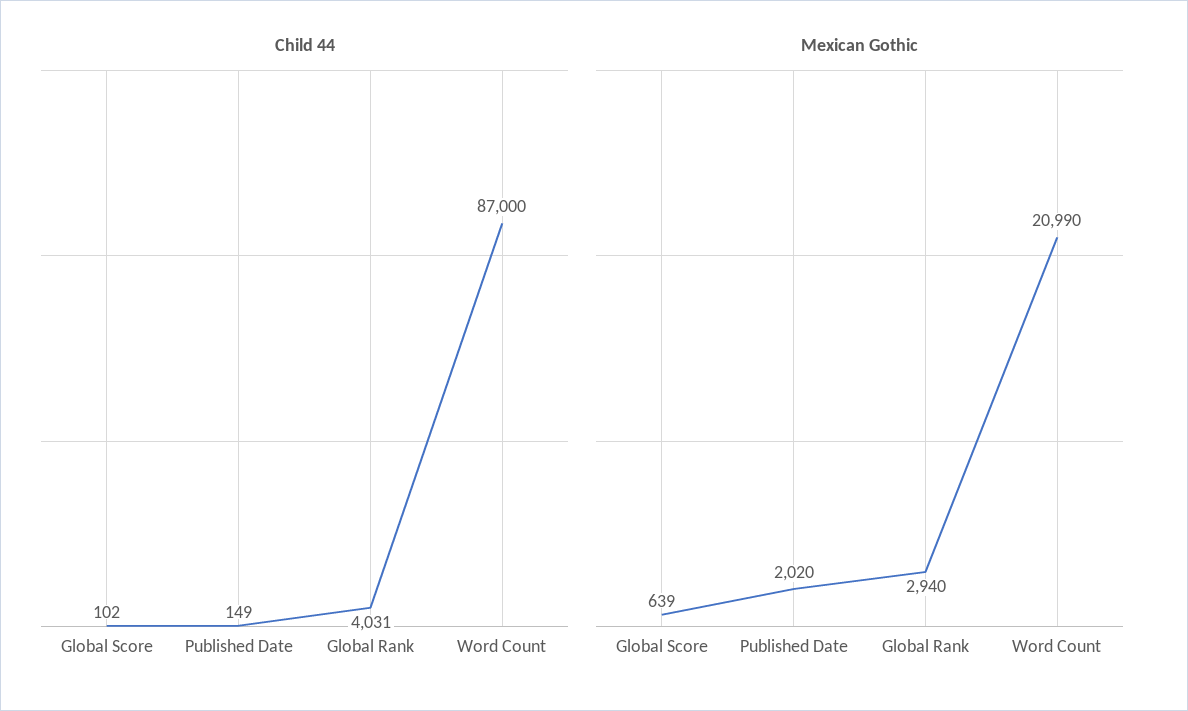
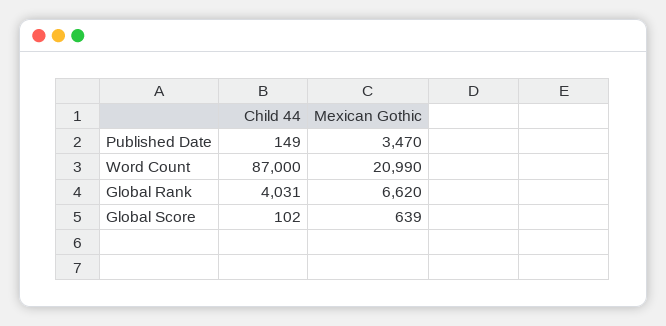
Mexican Gothic, Published Date: 2020 -> 3470
Mexican Gothic, Global Rank: 2940 -> 6620

